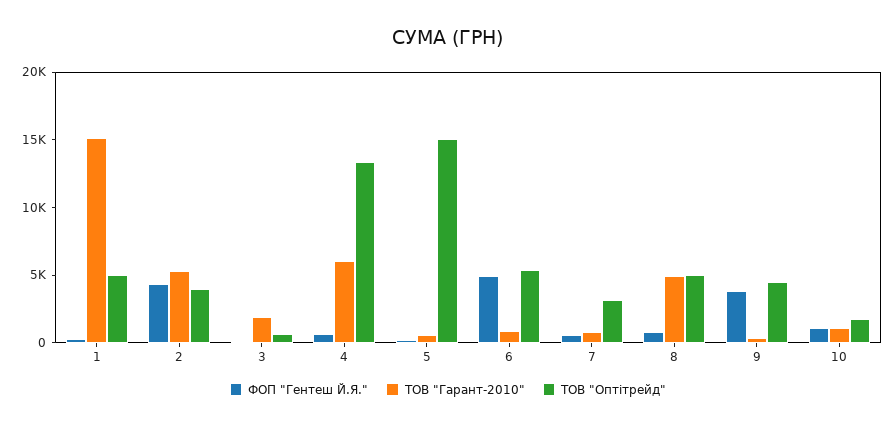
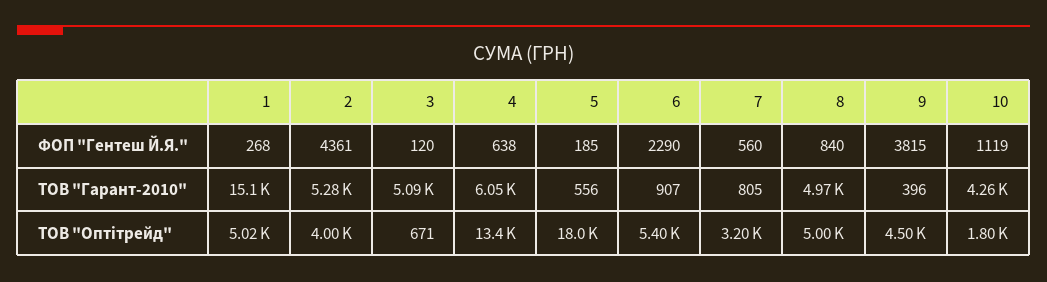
ТОВ "Гарант-2010", 3: 2000 -> 5090
ТОВ "Оптітрейд", 5: 15000 -> 18000
ФОП "Гентеш Й.Я.", 6: 5000 -> 2290
ТОВ "Гарант-2010", 10: 1000 -> 4260

